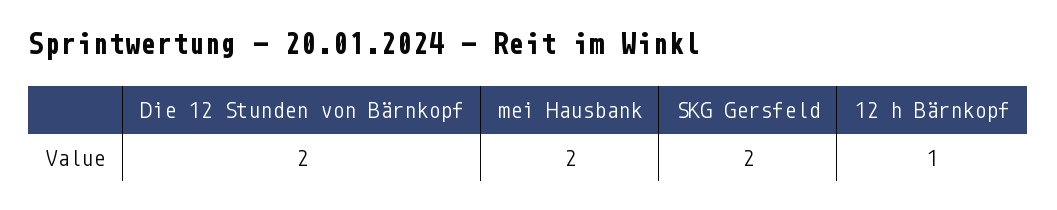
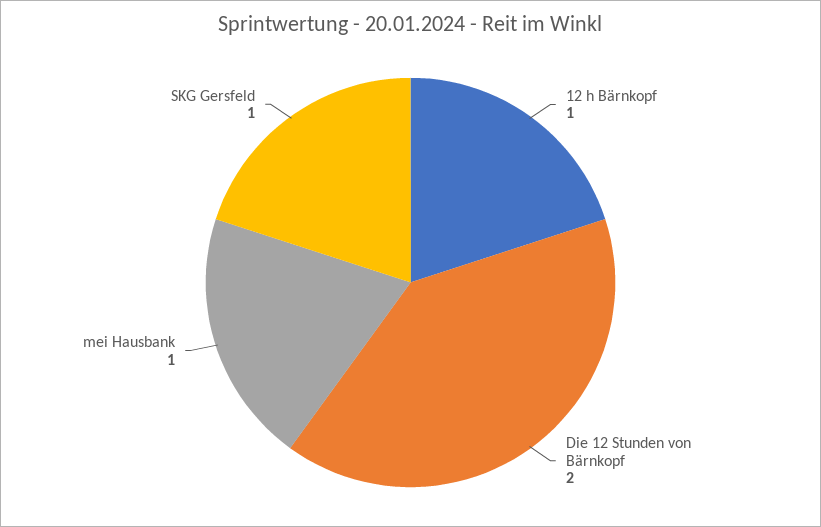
mei Hausbank: 2 -> 1
SKG Gersfeld: 2 -> 1

